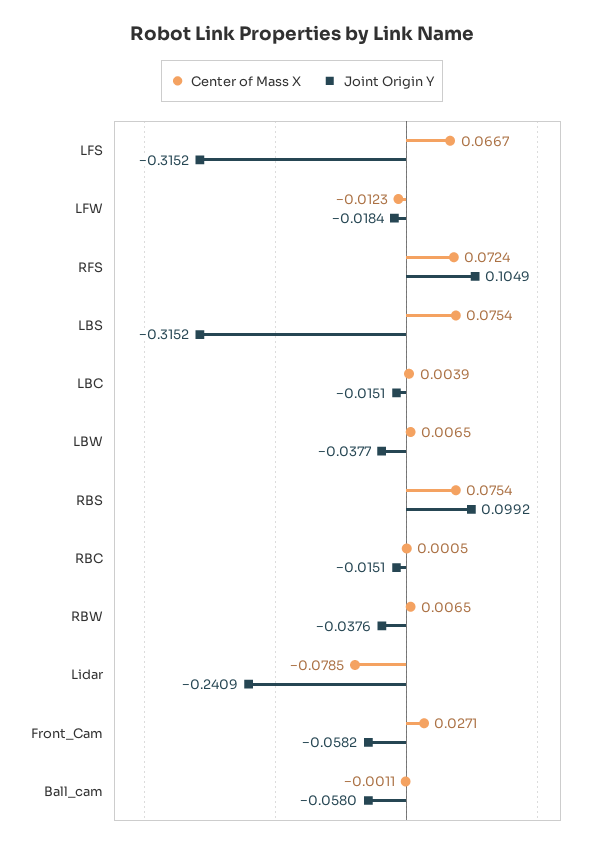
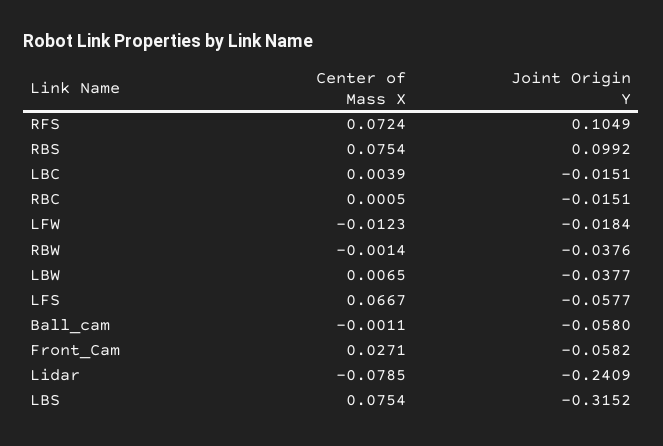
Joint Origin Y, LFS: -0.3152 -> -0.0577
Center of Mass X, RBW: 0.0065 -> -0.0014

